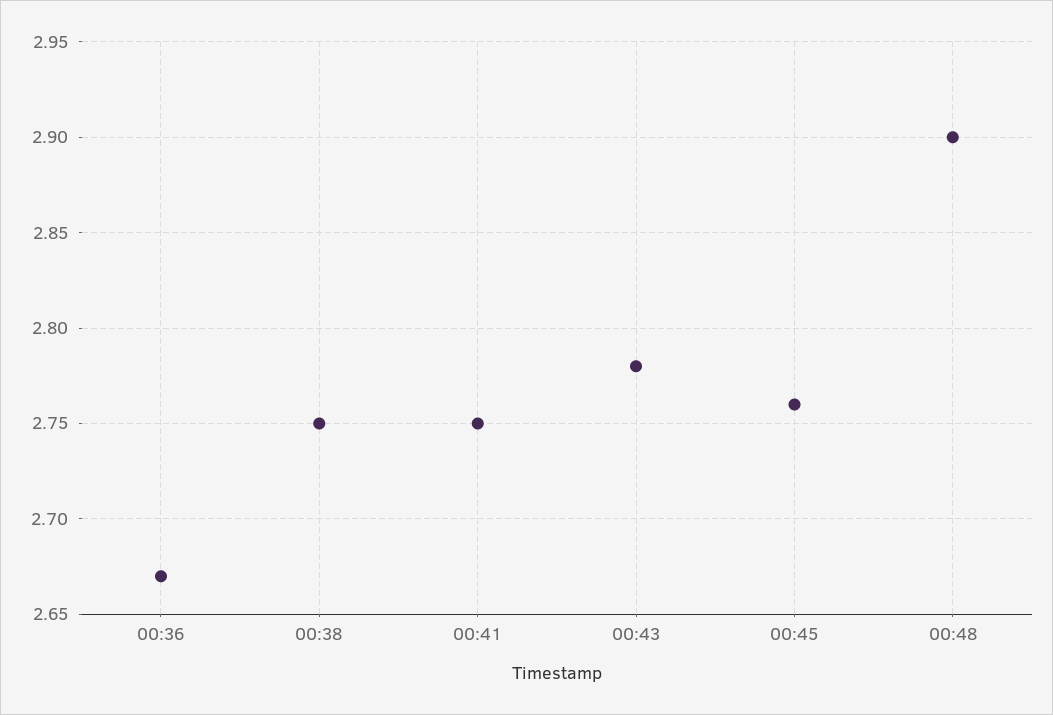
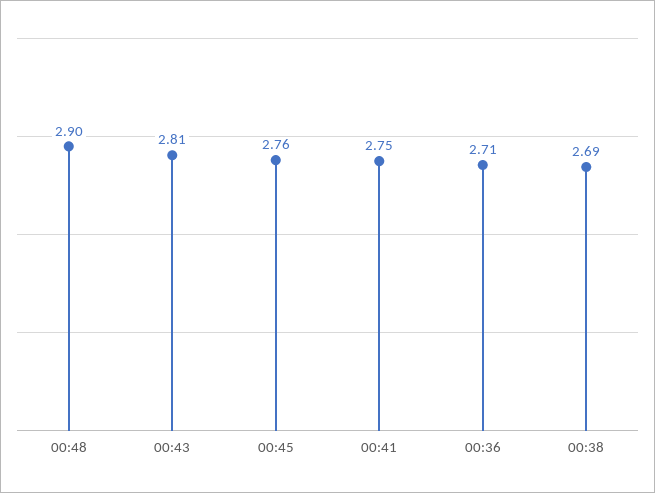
00:36: 2.67 -> 2.71
00:38: 2.75 -> 2.69
00:43: 2.78 -> 2.81

